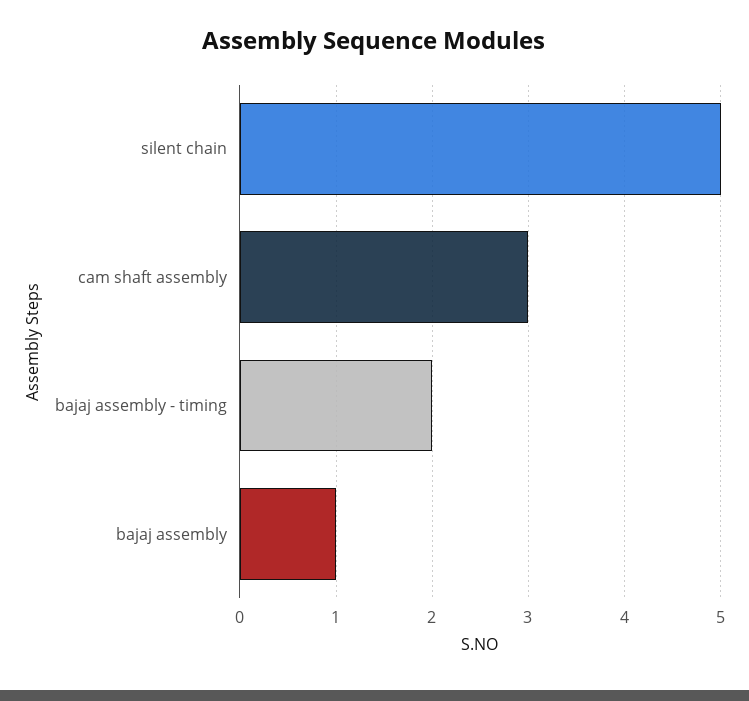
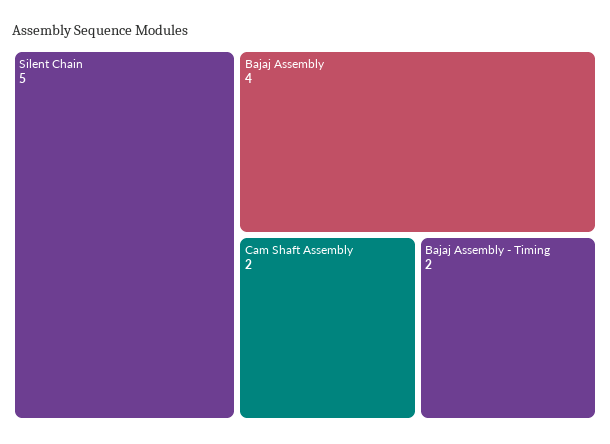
cam shaft assembly: 3 -> 2
bajaj assembly: 1 -> 4

